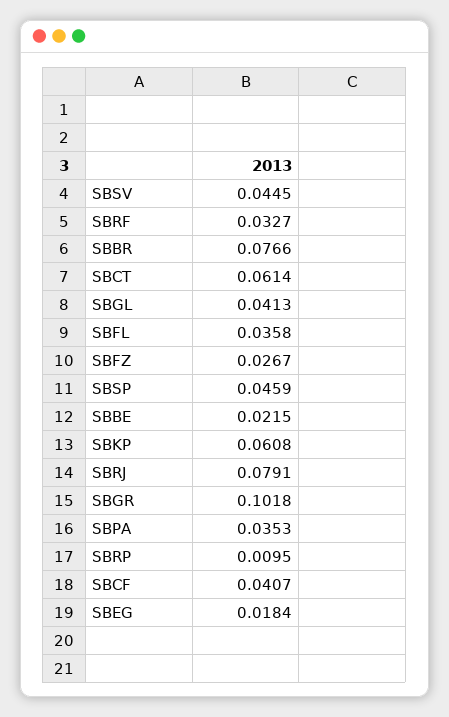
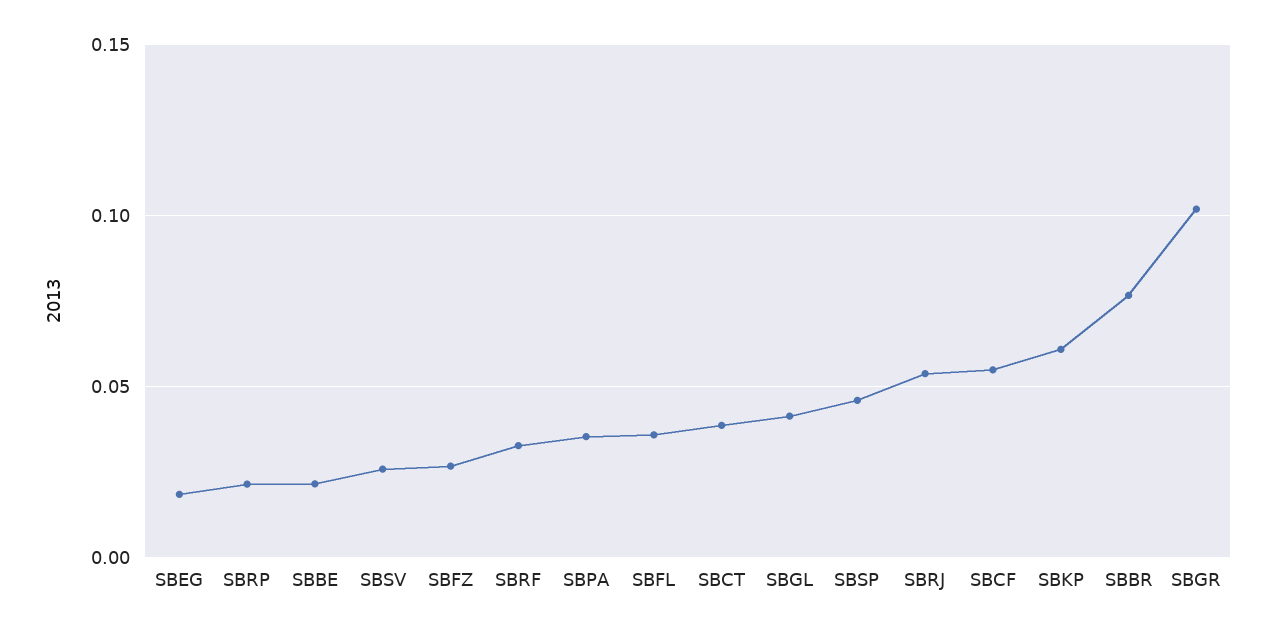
SBSV: 0.0445 -> 0.025
SBCT: 0.0614 -> 0.04
SBRJ: 0.0791 -> 0.055
SBRP: 0.0095 -> 0.02
SBCF: 0.0407 -> 0.055

